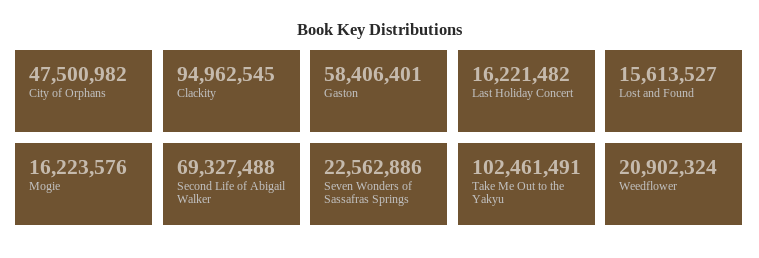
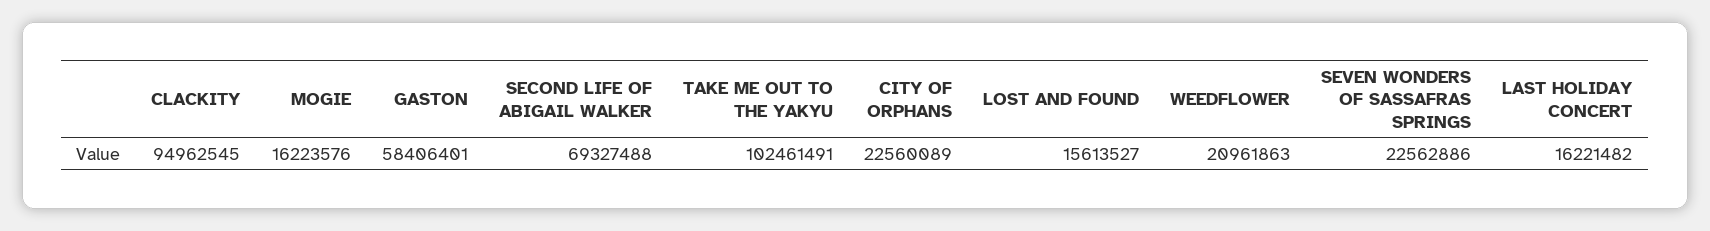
City of Orphans: 47500982 -> 22560089
Weedflower: 20902324 -> 20961863

